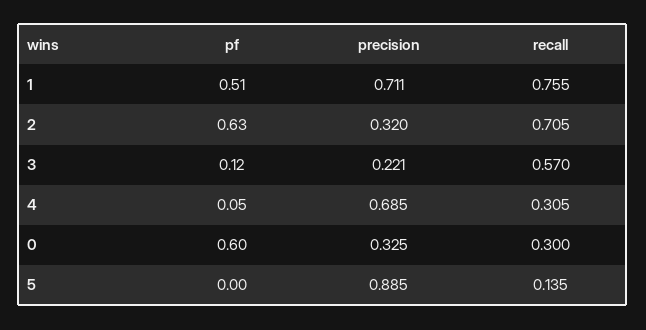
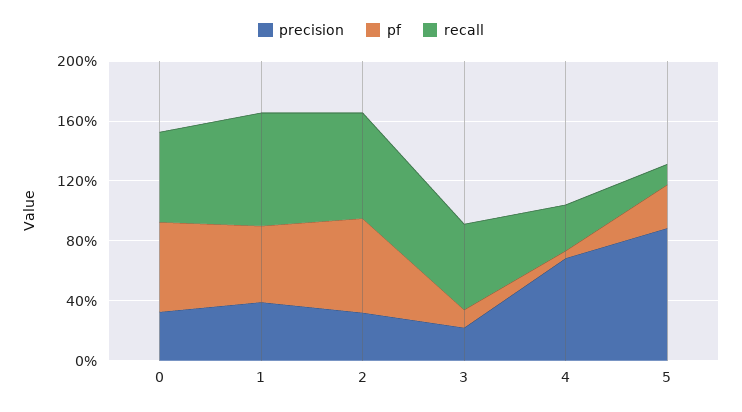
precision, 1: 0.711 -> 0.4
recall, 0: 0.3 -> 0.6
pf, 5: 0 -> 0.3

